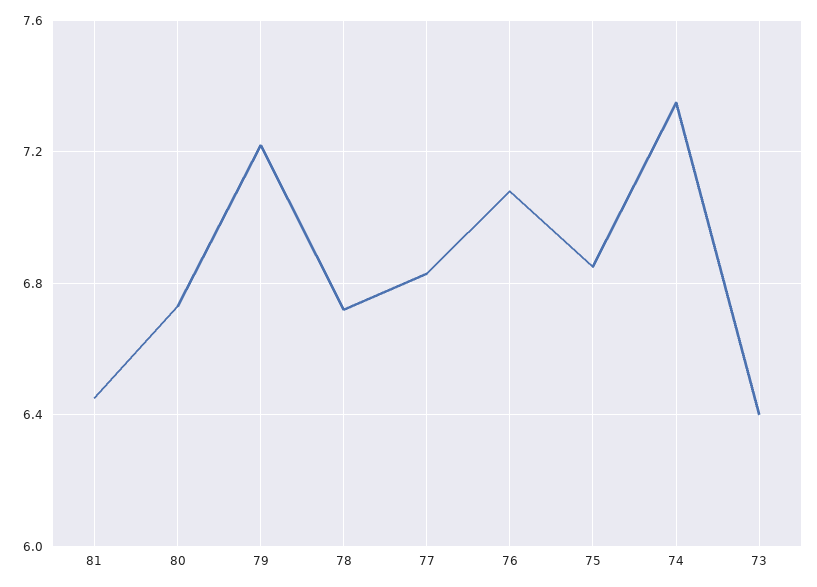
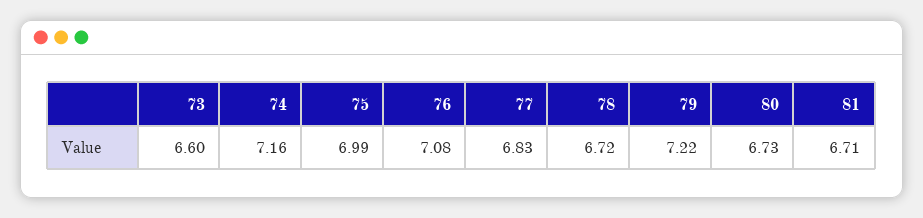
81: 6.45 -> 6.71
75: 6.85 -> 6.99
74: 7.35 -> 7.16
73: 6.4 -> 6.6

